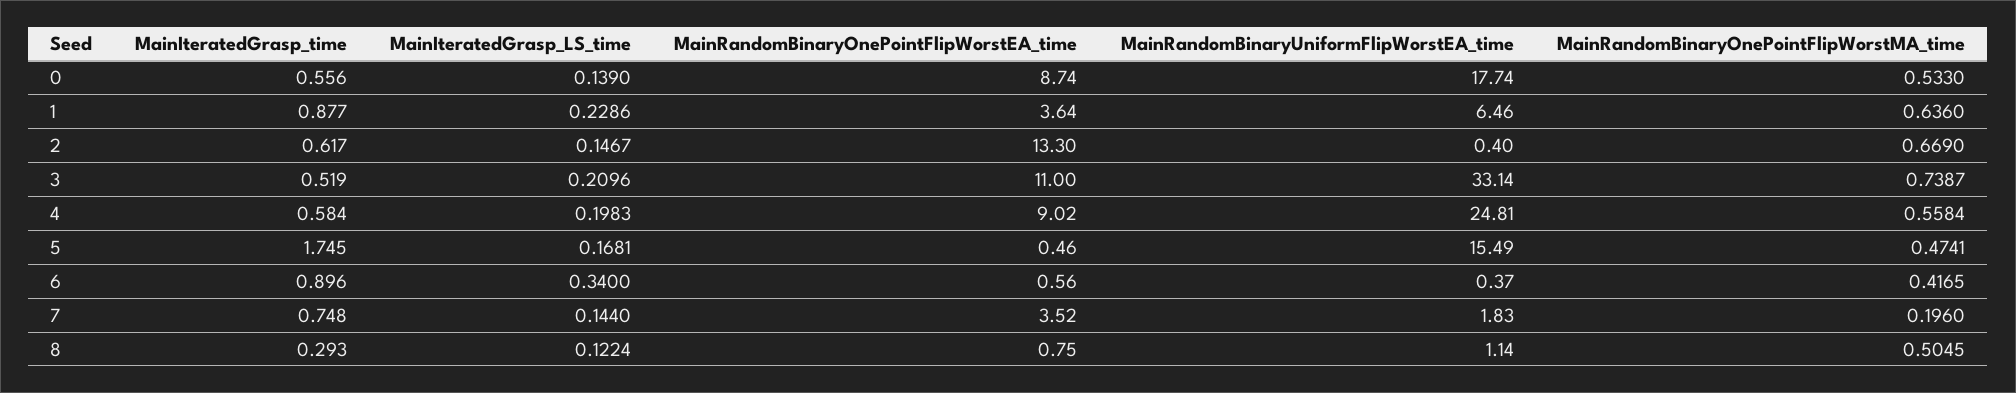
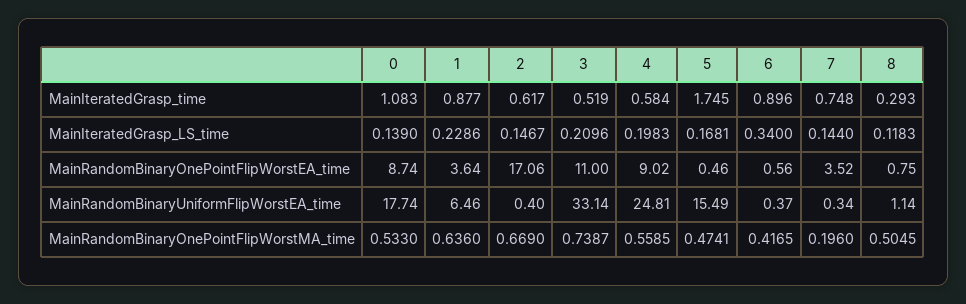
MainIteratedGrasp_time, 0: 0.556 -> 1.083
MainRandomBinaryOnePointFlipWorstEA_time, 2: 13.3 -> 17.06
MainRandomBinaryOnePointFlipWorstMA_time, 4: 0.5584 -> 0.5585
MainRandomBinaryUniformFlipWorstEA_time, 7: 1.83 -> 0.34
MainIteratedGrasp_LS_time, 8: 0.1224 -> 0.1183

